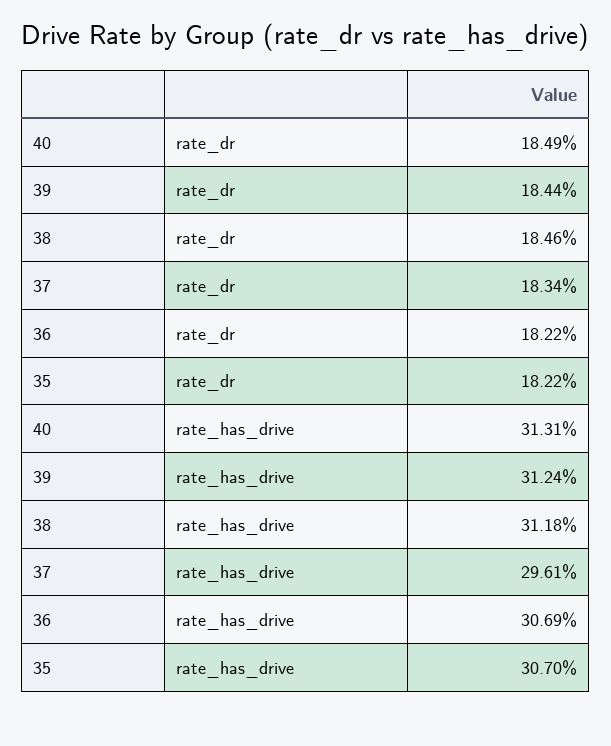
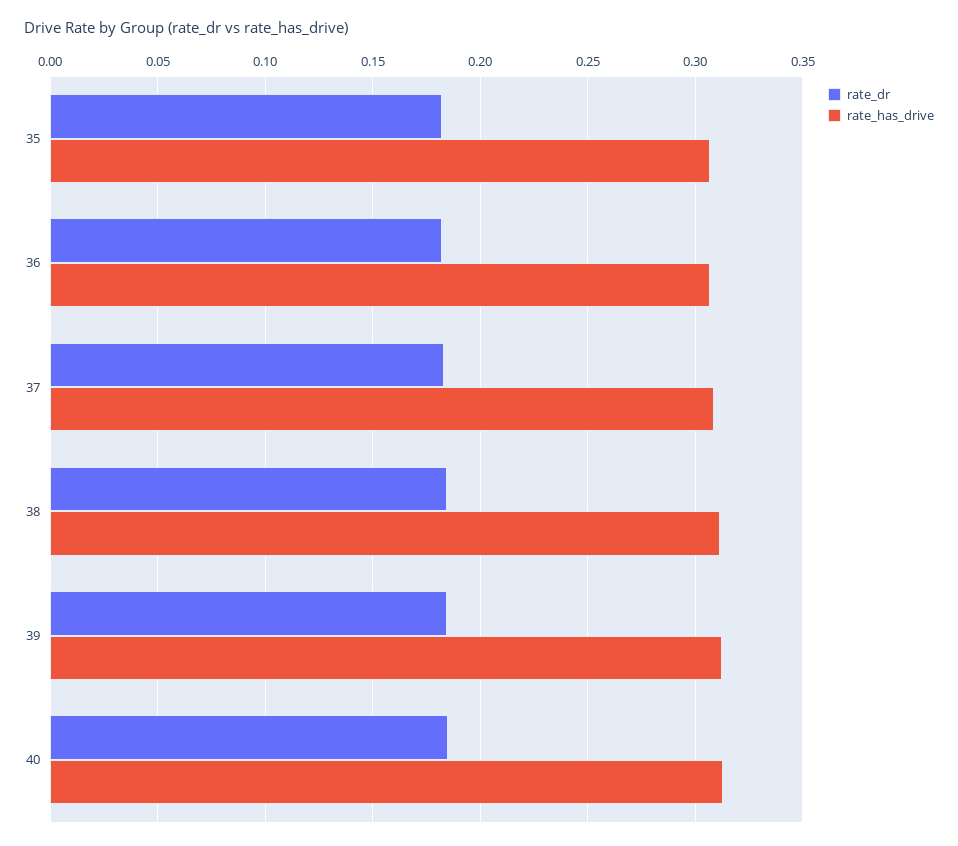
rate_has_drive, 37: 0.2961 -> 0.31

